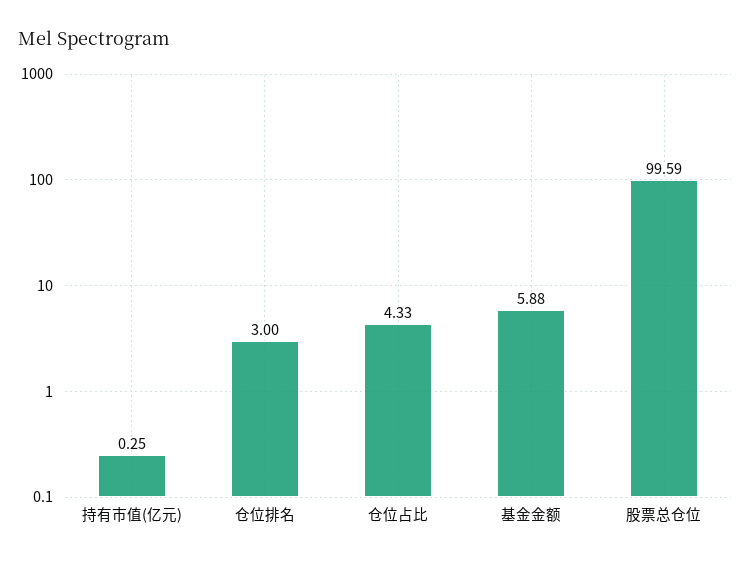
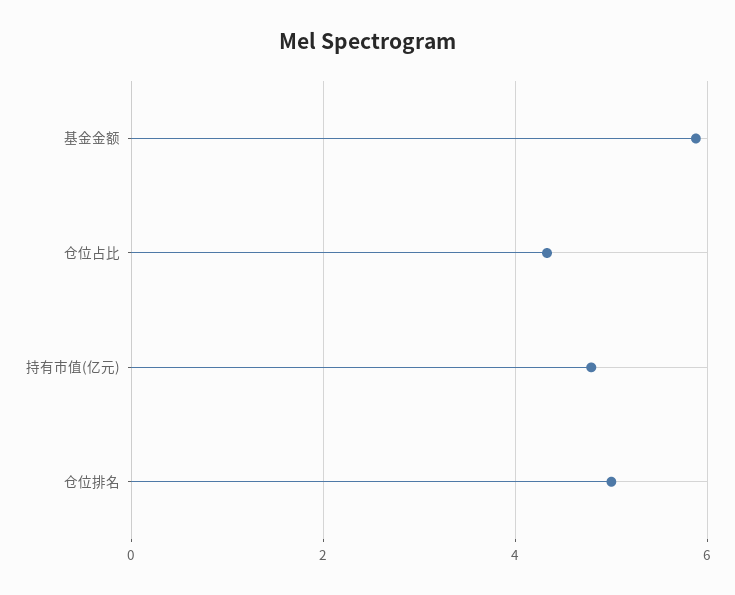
持有市值(亿元): 0.25 -> 4.8
仓位排名: 3 -> 5
股票总仓位: 99.59 -> none

